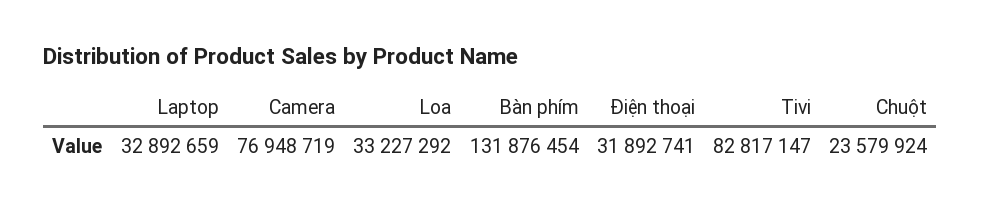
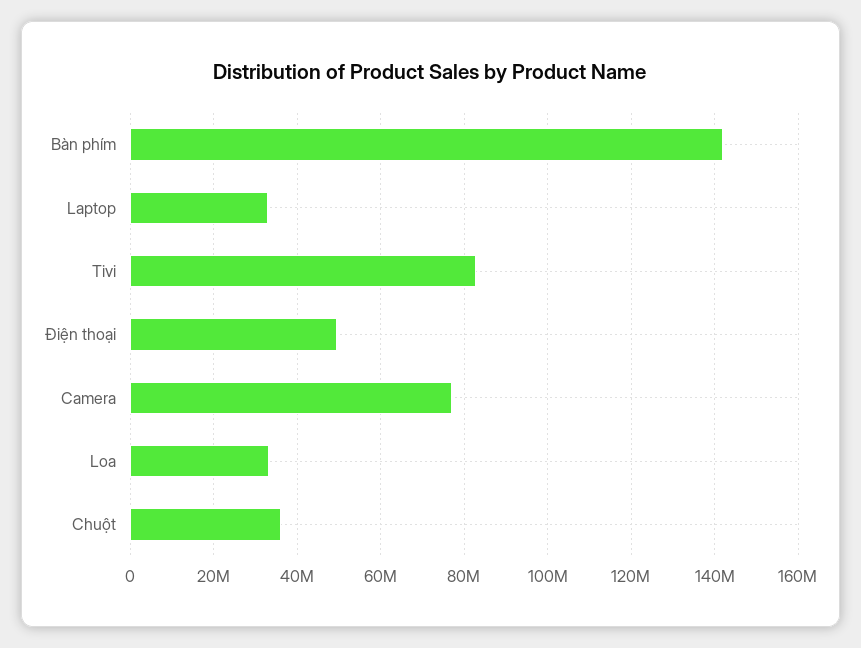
Bàn phím: 131876454 -> 142000000
Điện thoại: 31892741 -> 50000000
Chuột: 23579924 -> 36000000

